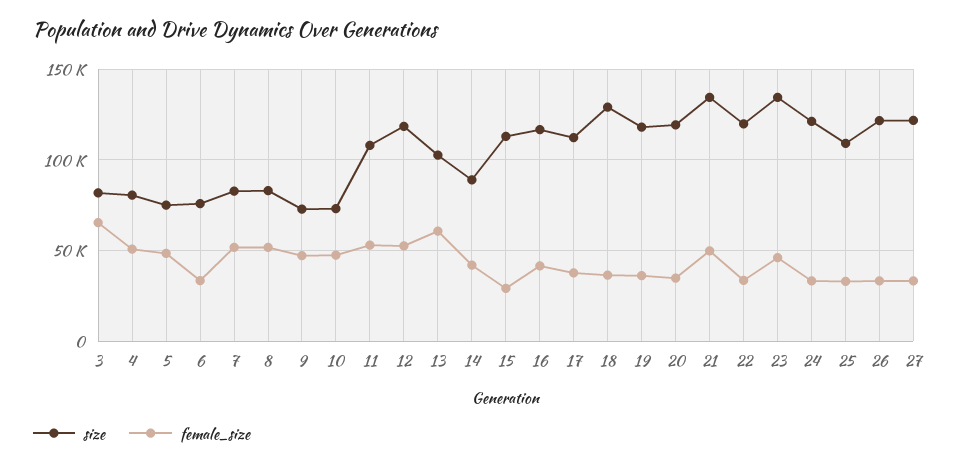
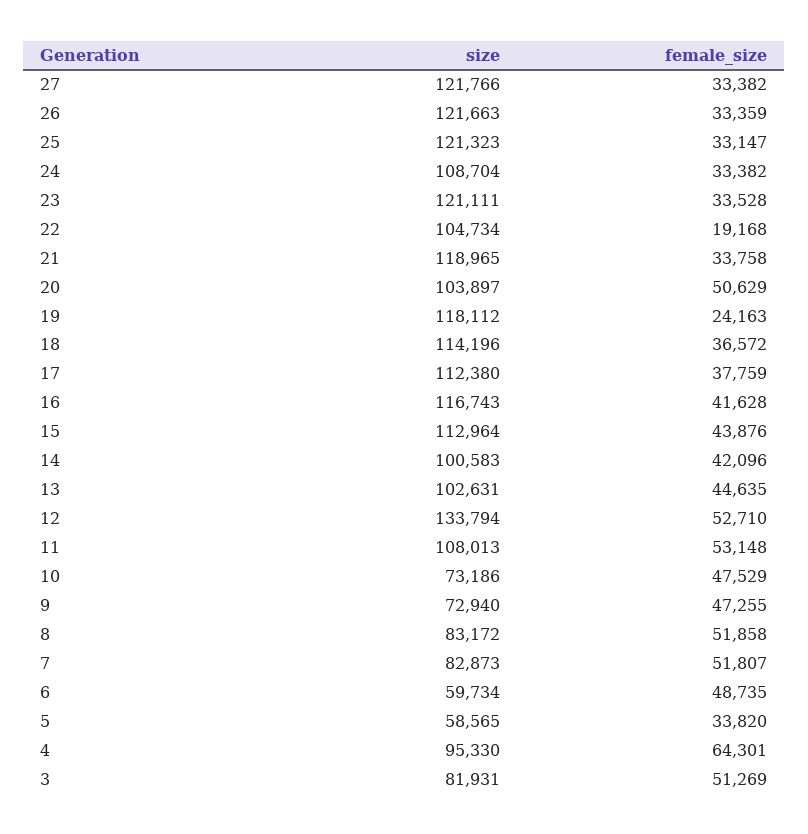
female_size, 3: 65000 -> 51269
size, 4: 80000 -> 95330
female_size, 4: 50000 -> 64301
size, 5: 75000 -> 58565
female_size, 5: 50000 -> 33820
size, 6: 75000 -> 59734
female_size, 6: 35000 -> 48735
size, 12: 120000 -> 133794
female_size, 13: 60000 -> 44635
size, 14: 90000 -> 100583
female_size, 15: 30000 -> 43876
size, 18: 130000 -> 114196
female_size, 19: 35000 -> 24163
size, 20: 120000 -> 103897
female_size, 20: 35000 -> 50629
size, 21: 135000 -> 118965
female_size, 21: 50000 -> 33758
size, 22: 120000 -> 104734
female_size, 22: 35000 -> 19168
size, 23: 135000 -> 121111
female_size, 23: 45000 -> 33528
size, 24: 120000 -> 108704
size, 25: 110000 -> 121323

